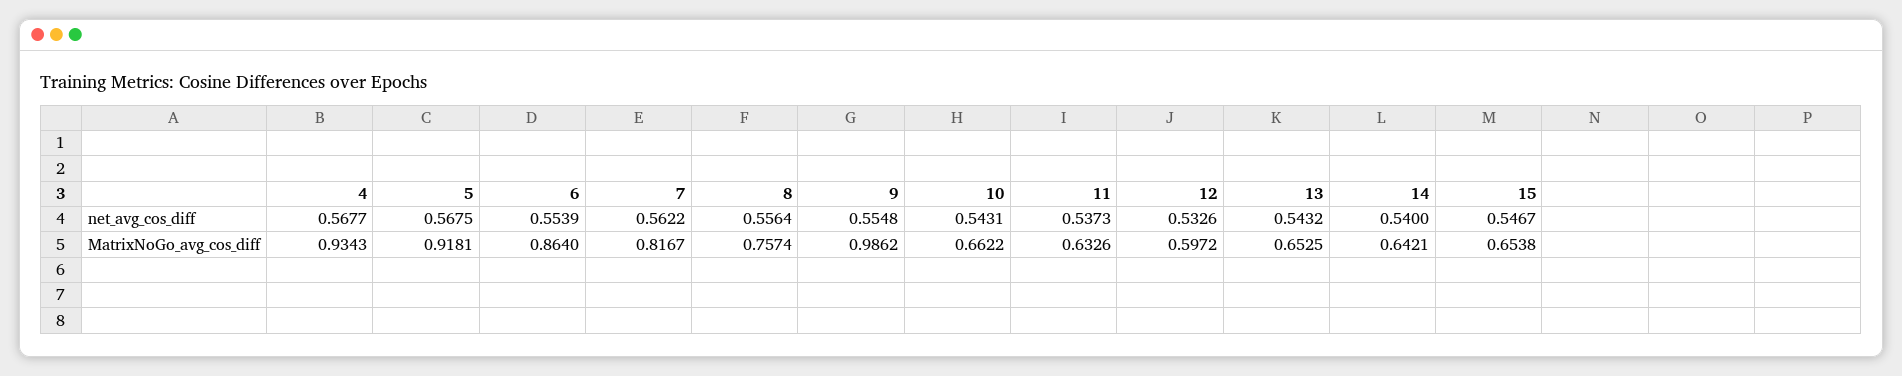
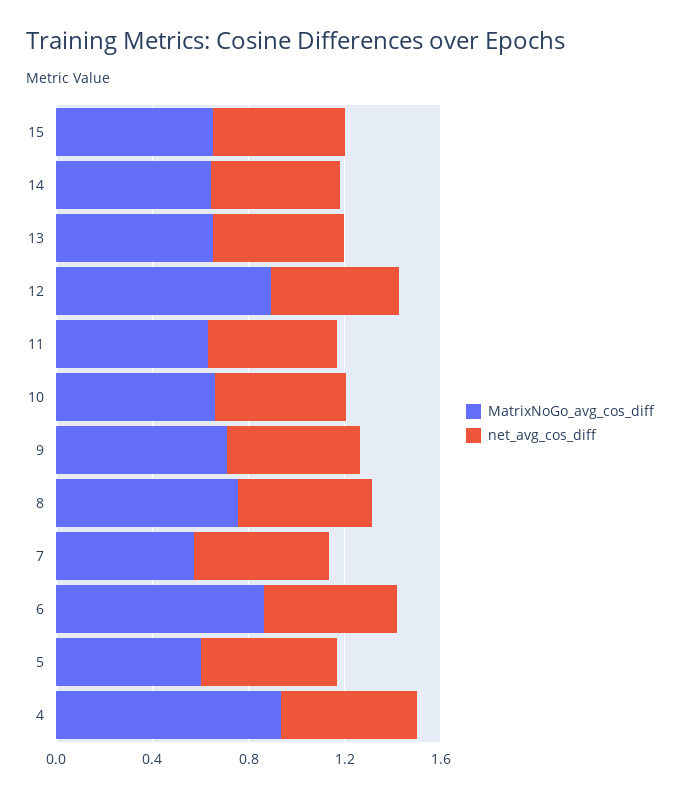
MatrixNoGo_avg_cos_diff, 5: 0.9181 -> 0.6
MatrixNoGo_avg_cos_diff, 7: 0.8167 -> 0.6
MatrixNoGo_avg_cos_diff, 9: 0.9862 -> 0.7
MatrixNoGo_avg_cos_diff, 12: 0.5972 -> 0.9

